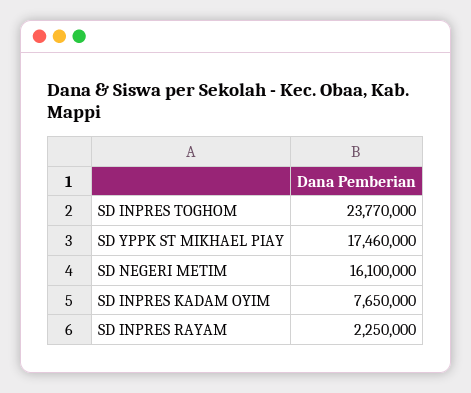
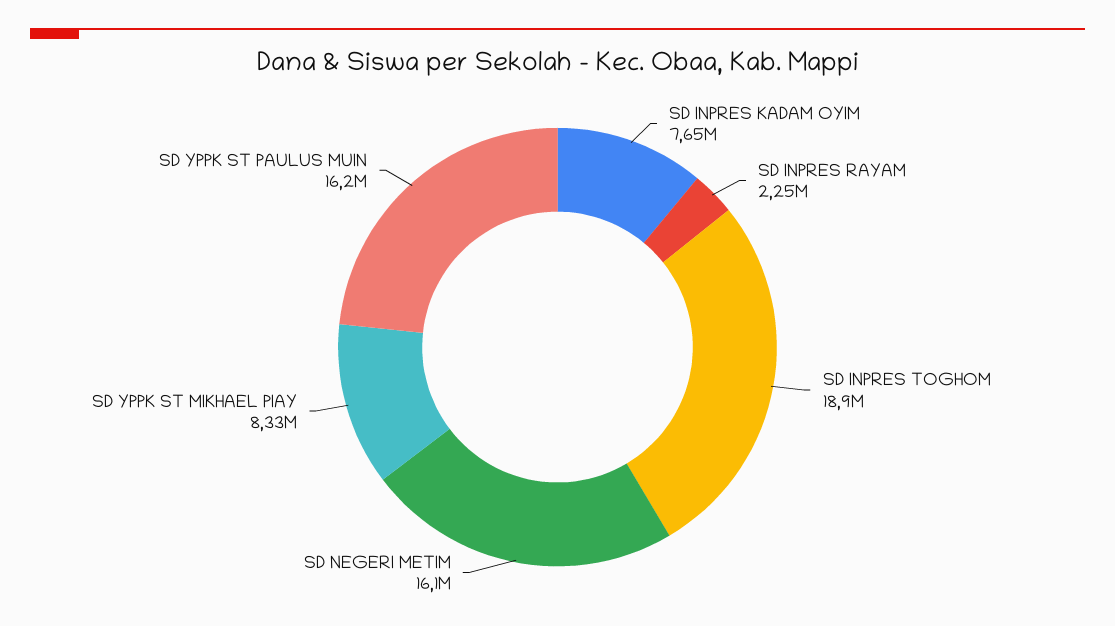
SD INPRES TOGHOM: 23770000 -> 18900000
SD YPPK ST MIKHAEL PIAY: 17460000 -> 8330000
SD YPPK ST PAULUS MUIN: none -> 16200000

